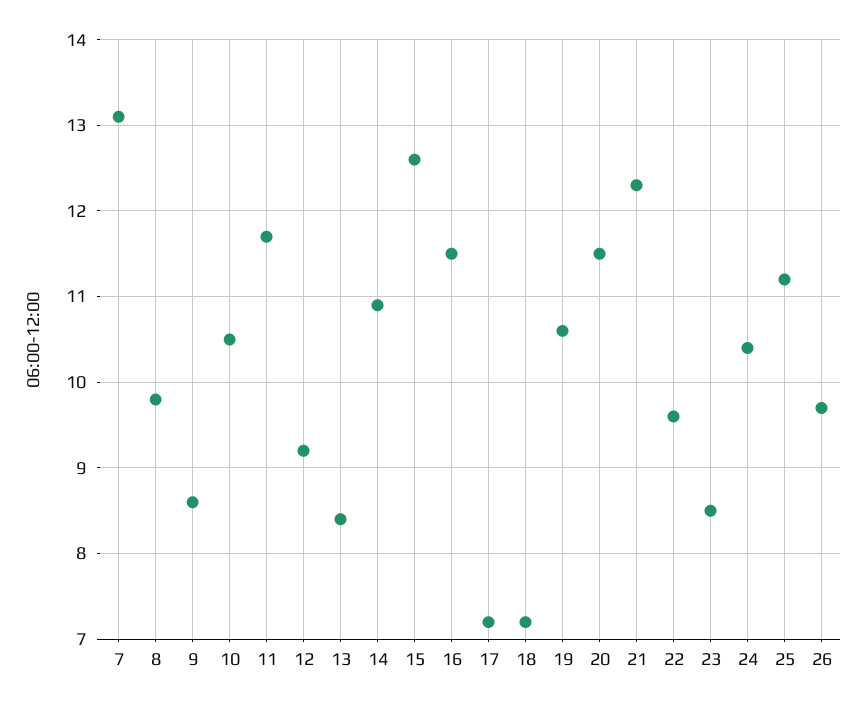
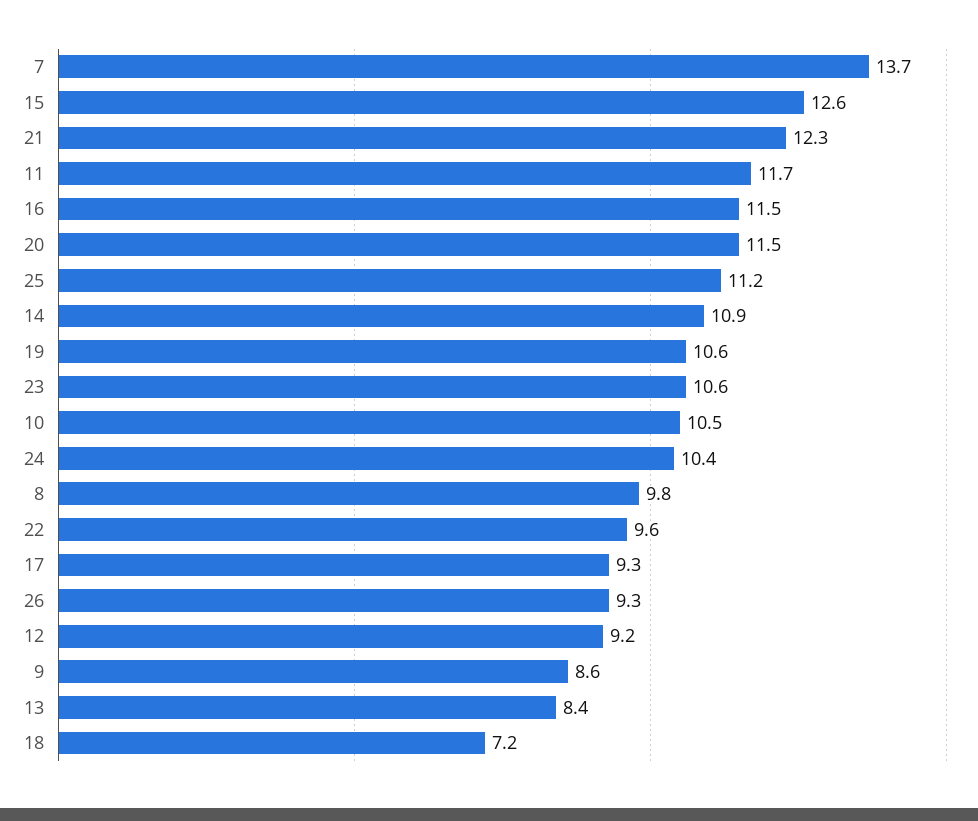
7: 13.1 -> 13.7
17: 7.2 -> 9.3
23: 8.5 -> 10.6
26: 9.7 -> 9.3

